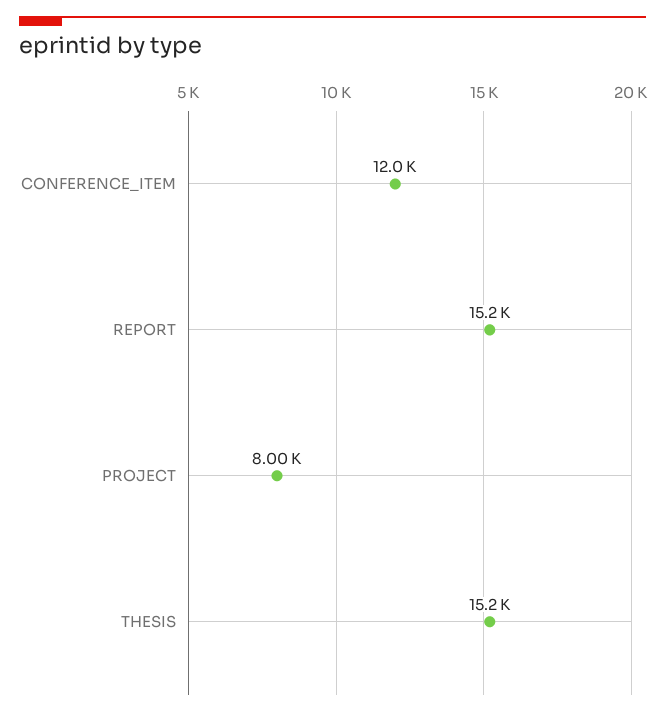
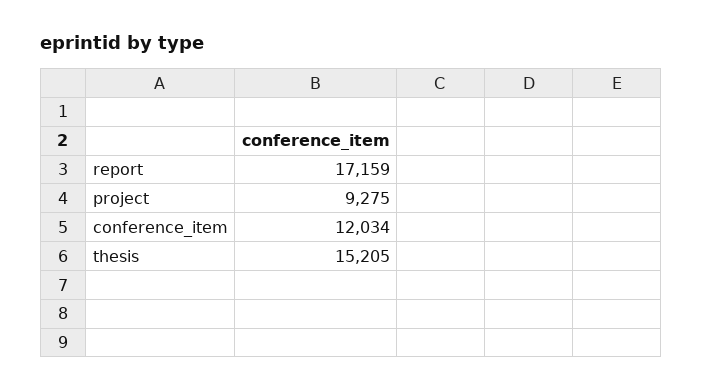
REPORT: 15200 -> 17159
PROJECT: 8000 -> 9275

